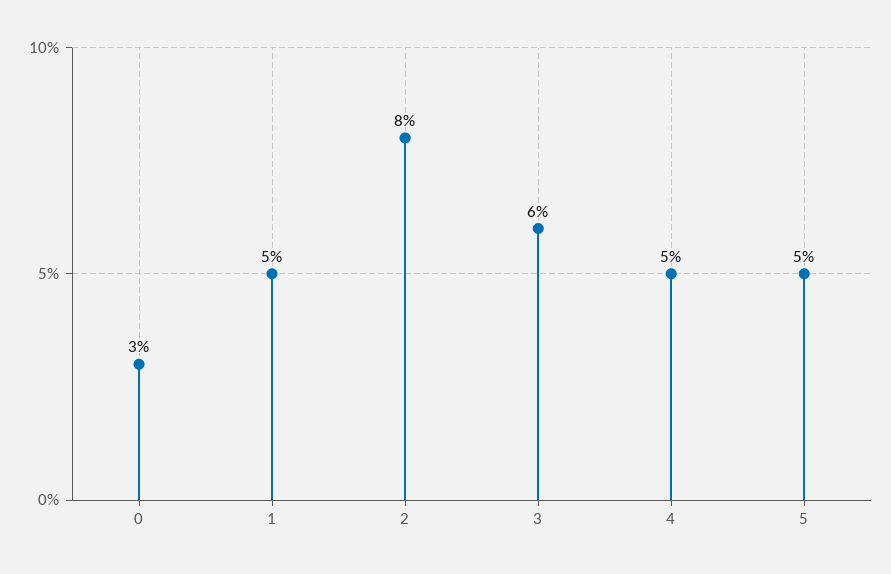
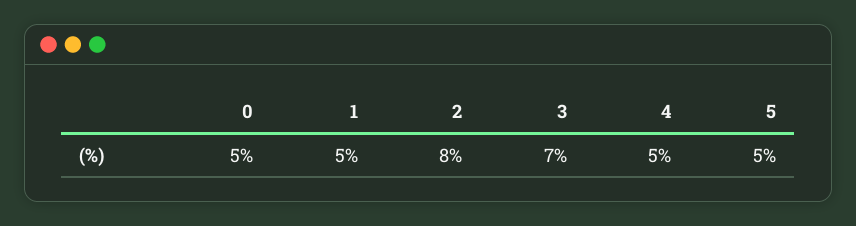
0: 3 -> 5
3: 6 -> 7

